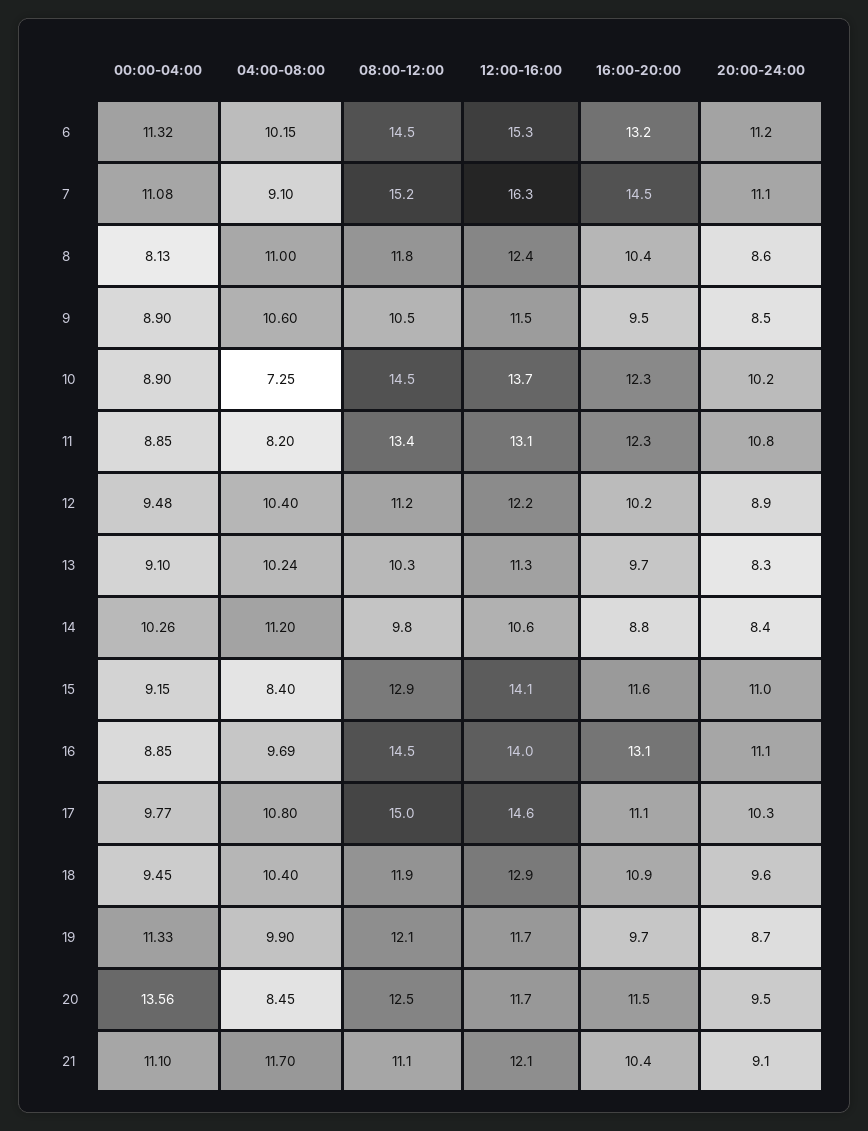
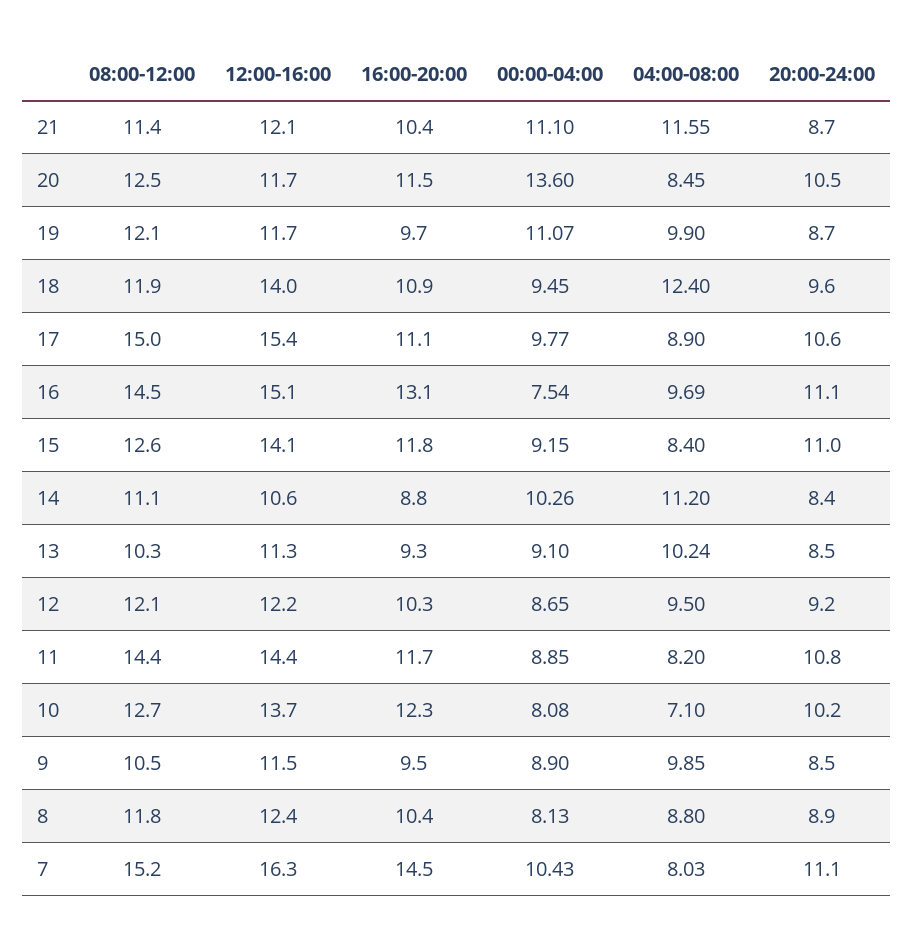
00:00-04:00, 6: 11.32 -> none
04:00-08:00, 6: 10.15 -> none
08:00-12:00, 6: 14.5 -> none
12:00-16:00, 6: 15.3 -> none
16:00-20:00, 6: 13.2 -> none
20:00-24:00, 6: 11.2 -> none
00:00-04:00, 7: 11.08 -> 10.43
04:00-08:00, 7: 9.1 -> 8.03
04:00-08:00, 8: 11 -> 8.8
20:00-24:00, 8: 8.6 -> 8.9
04:00-08:00, 9: 10.6 -> 9.85
00:00-04:00, 10: 8.9 -> 8.08
04:00-08:00, 10: 7.25 -> 7.1
08:00-12:00, 10: 14.5 -> 12.7
08:00-12:00, 11: 13.4 -> 14.4
12:00-16:00, 11: 13.1 -> 14.4
16:00-20:00, 11: 12.3 -> 11.7
00:00-04:00, 12: 9.48 -> 8.65
04:00-08:00, 12: 10.4 -> 9.5
08:00-12:00, 12: 11.2 -> 12.1
16:00-20:00, 12: 10.2 -> 10.3
20:00-24:00, 12: 8.9 -> 9.2
16:00-20:00, 13: 9.7 -> 9.3
20:00-24:00, 13: 8.3 -> 8.5
08:00-12:00, 14: 9.8 -> 11.1
08:00-12:00, 15: 12.9 -> 12.6
16:00-20:00, 15: 11.6 -> 11.8
00:00-04:00, 16: 8.85 -> 7.54
12:00-16:00, 16: 14 -> 15.1
04:00-08:00, 17: 10.8 -> 8.9
12:00-16:00, 17: 14.6 -> 15.4
20:00-24:00, 17: 10.3 -> 10.6
04:00-08:00, 18: 10.4 -> 12.4
12:00-16:00, 18: 12.9 -> 14
00:00-04:00, 19: 11.33 -> 11.07
00:00-04:00, 20: 13.56 -> 13.6
20:00-24:00, 20: 9.5 -> 10.5
04:00-08:00, 21: 11.7 -> 11.55
08:00-12:00, 21: 11.1 -> 11.4
20:00-24:00, 21: 9.1 -> 8.7

